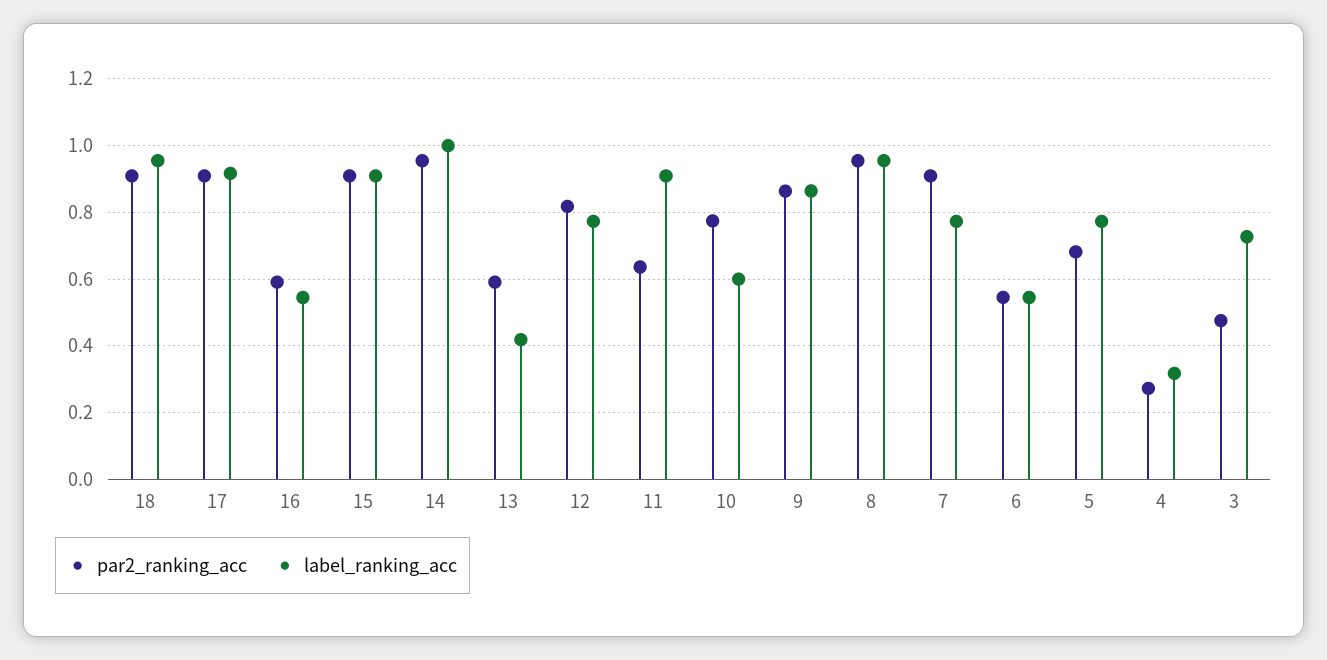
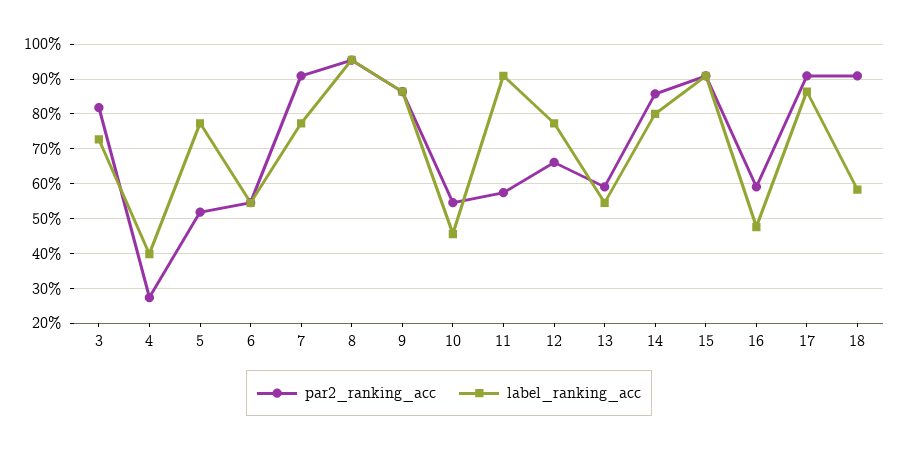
label_ranking_acc, 18: 0.96 -> 0.58
label_ranking_acc, 17: 0.92 -> 0.86
label_ranking_acc, 16: 0.54 -> 0.48
par2_ranking_acc, 14: 0.96 -> 0.86
label_ranking_acc, 14: 1 -> 0.8
label_ranking_acc, 13: 0.42 -> 0.54
par2_ranking_acc, 12: 0.82 -> 0.66
par2_ranking_acc, 11: 0.64 -> 0.58
par2_ranking_acc, 10: 0.78 -> 0.54
label_ranking_acc, 10: 0.6 -> 0.46
par2_ranking_acc, 5: 0.68 -> 0.52
label_ranking_acc, 4: 0.32 -> 0.4
par2_ranking_acc, 3: 0.48 -> 0.82

